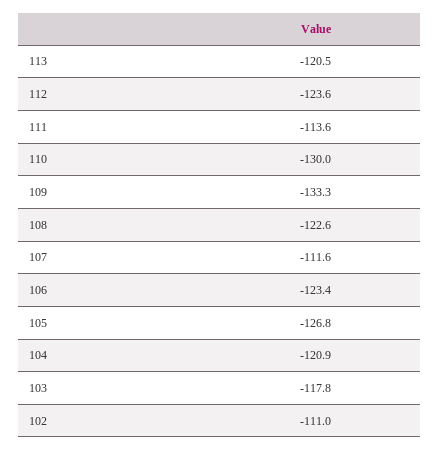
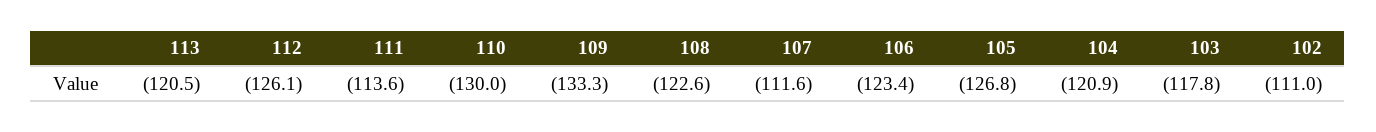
112: -123.6 -> -126.1

